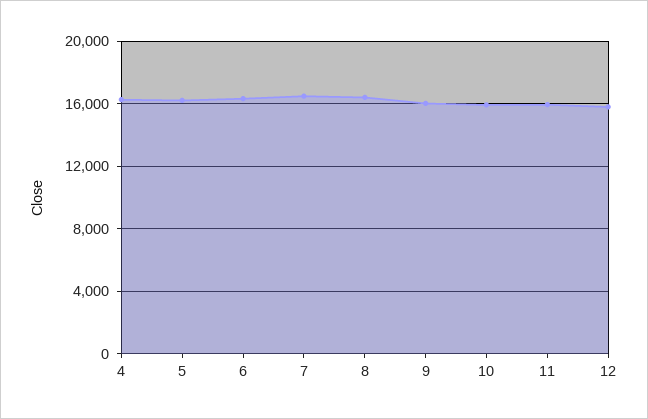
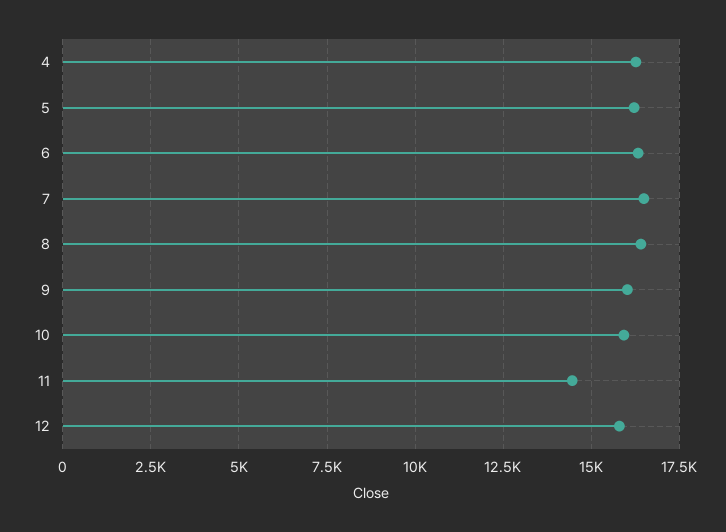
11: 16000 -> 14500

